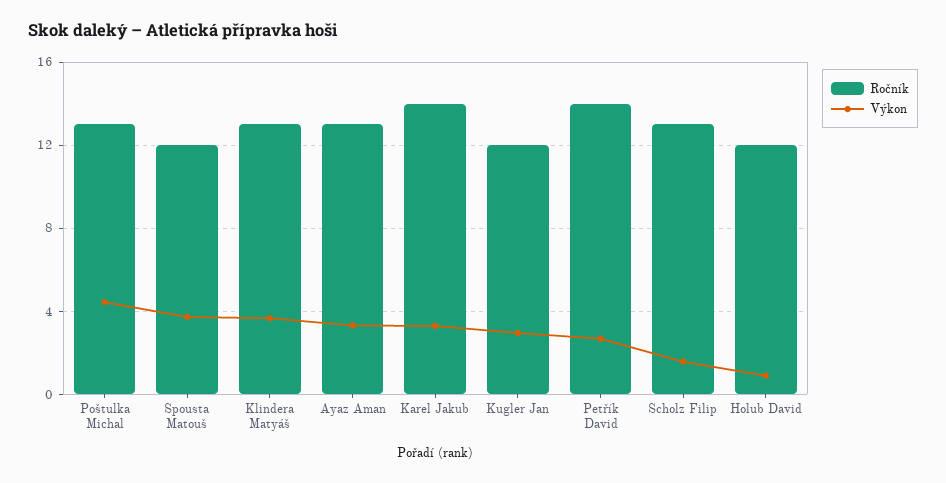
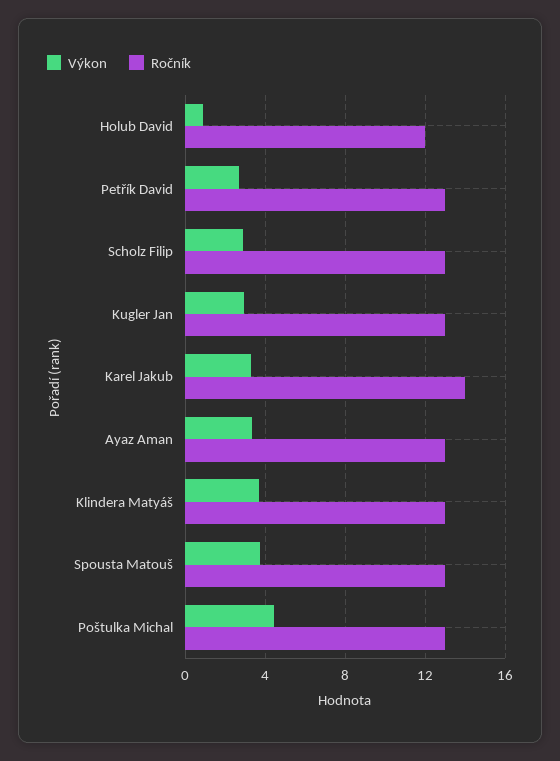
Ročník, Spousta Matouš: 12 -> 13
Ročník, Kugler Jan: 12 -> 13
Ročník, Petřík David: 14 -> 13
Výkon, Scholz Filip: 1.5 -> 3

